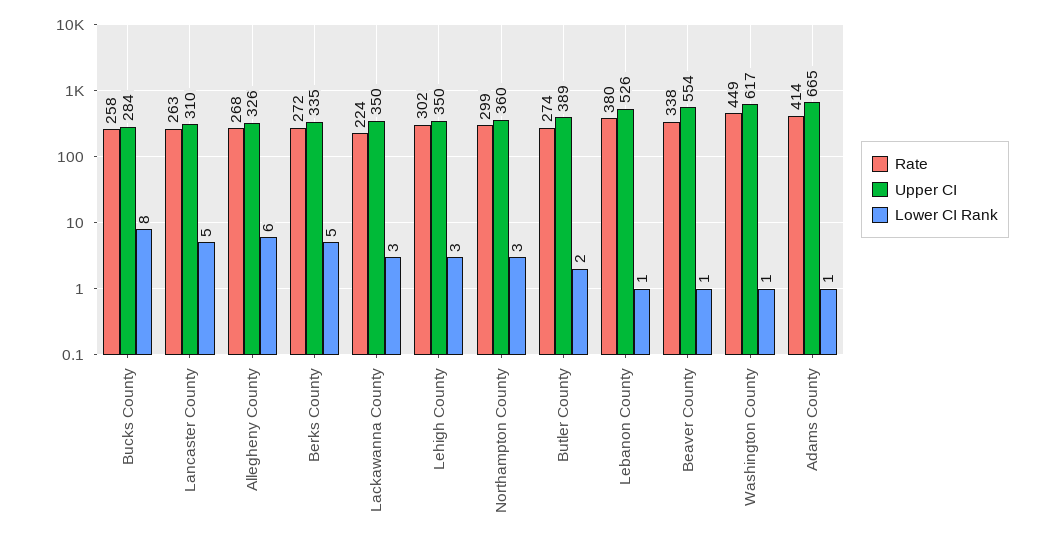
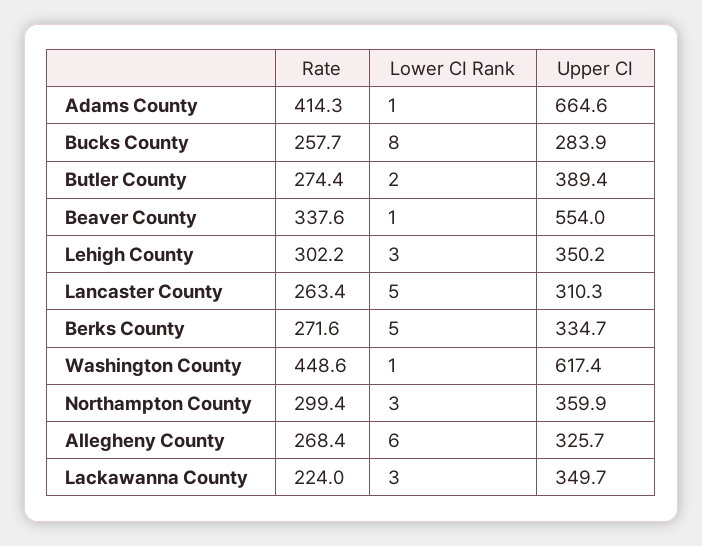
Rate, Lebanon County: 380 -> none
Upper CI, Lebanon County: 526 -> none
Lower CI Rank, Lebanon County: 1 -> none

